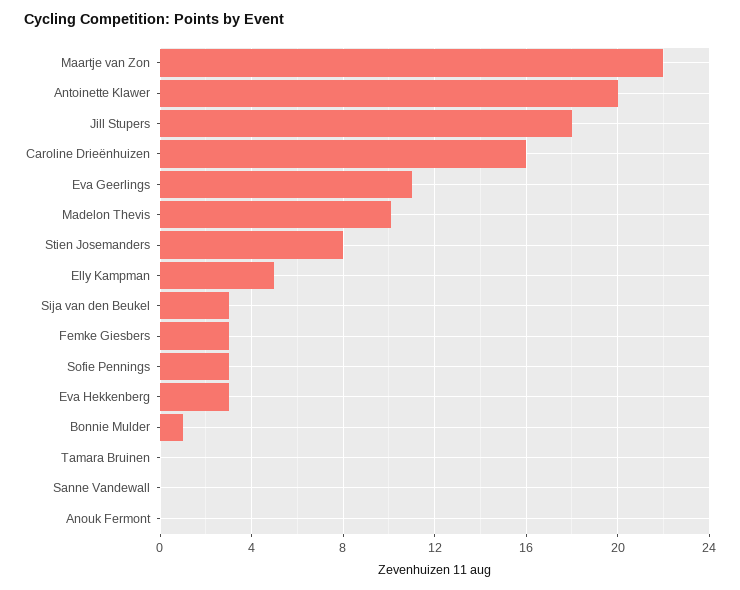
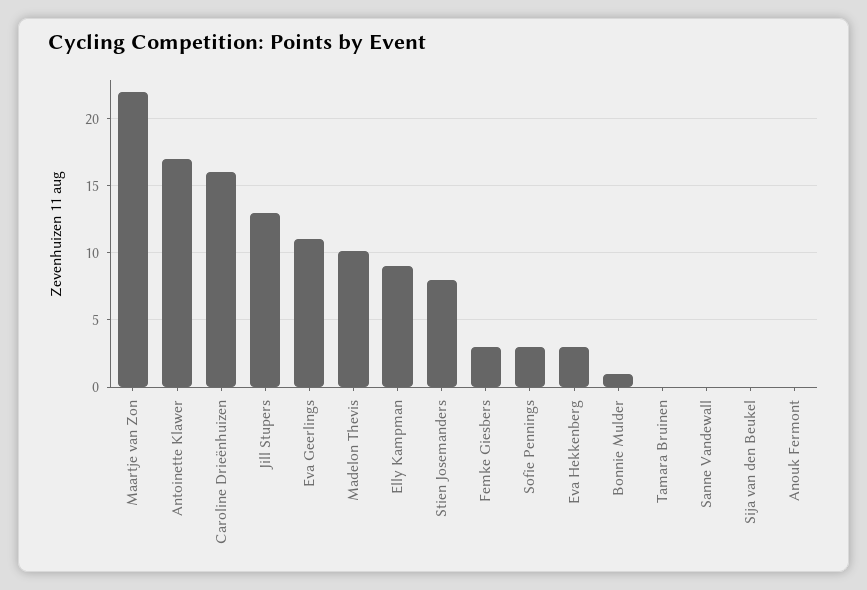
Antoinette Klawer: 20 -> 17
Jill Stupers: 18 -> 13
Elly Kampman: 5 -> 9
Sija van den Beukel: 3 -> 0

